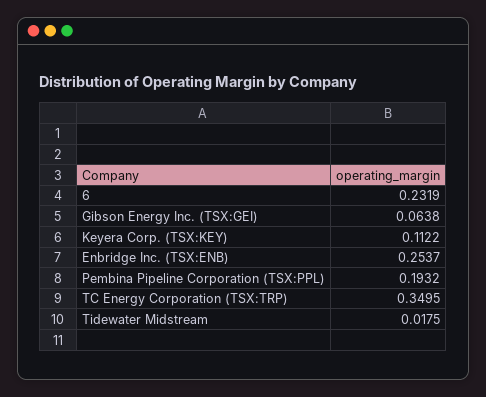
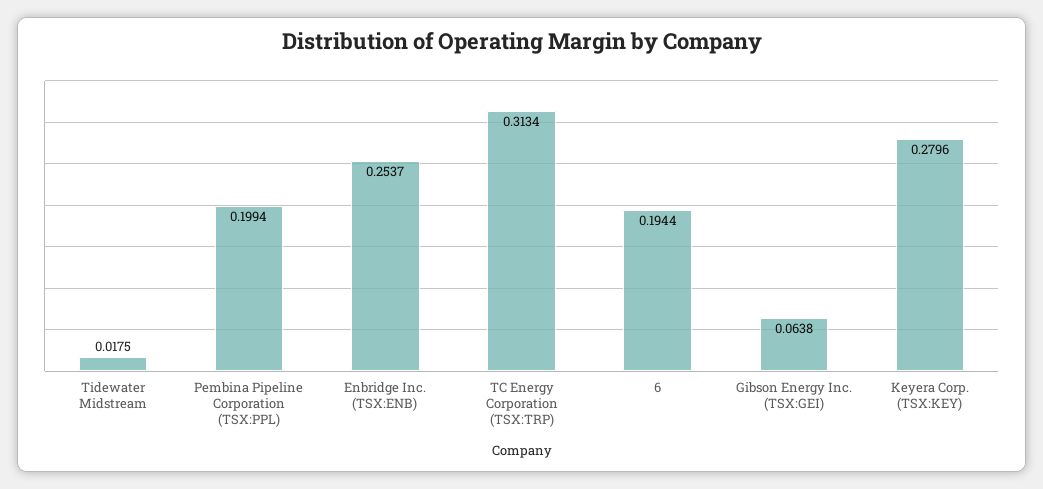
6: 0.2319 -> 0.1944
Keyera Corp. (TSX:KEY): 0.1122 -> 0.2796
Pembina Pipeline Corporation (TSX:PPL): 0.1932 -> 0.1994
TC Energy Corporation (TSX:TRP): 0.3495 -> 0.3134

